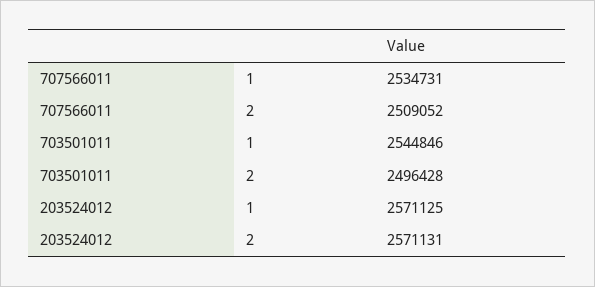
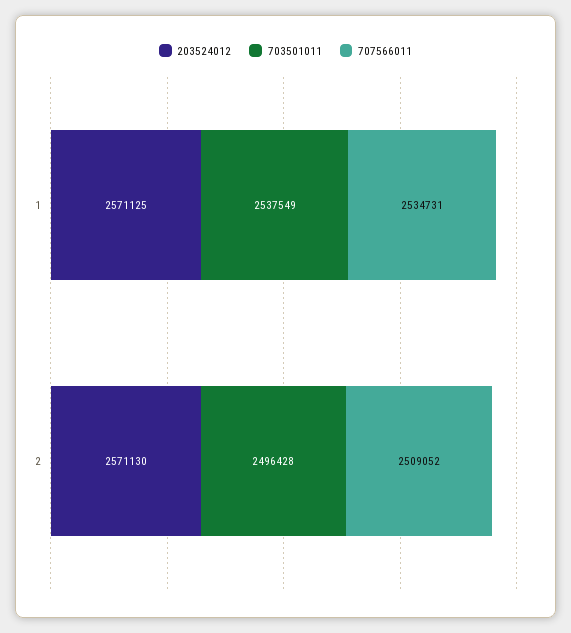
703501011, 1: 2544846 -> 2537549
203524012, 2: 2571131 -> 2571130

